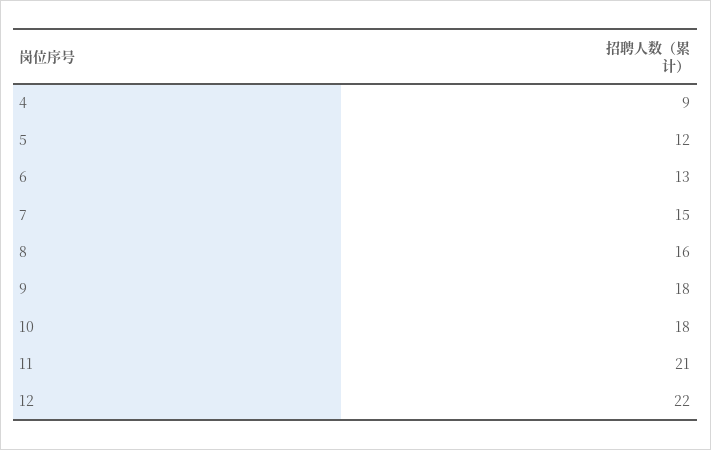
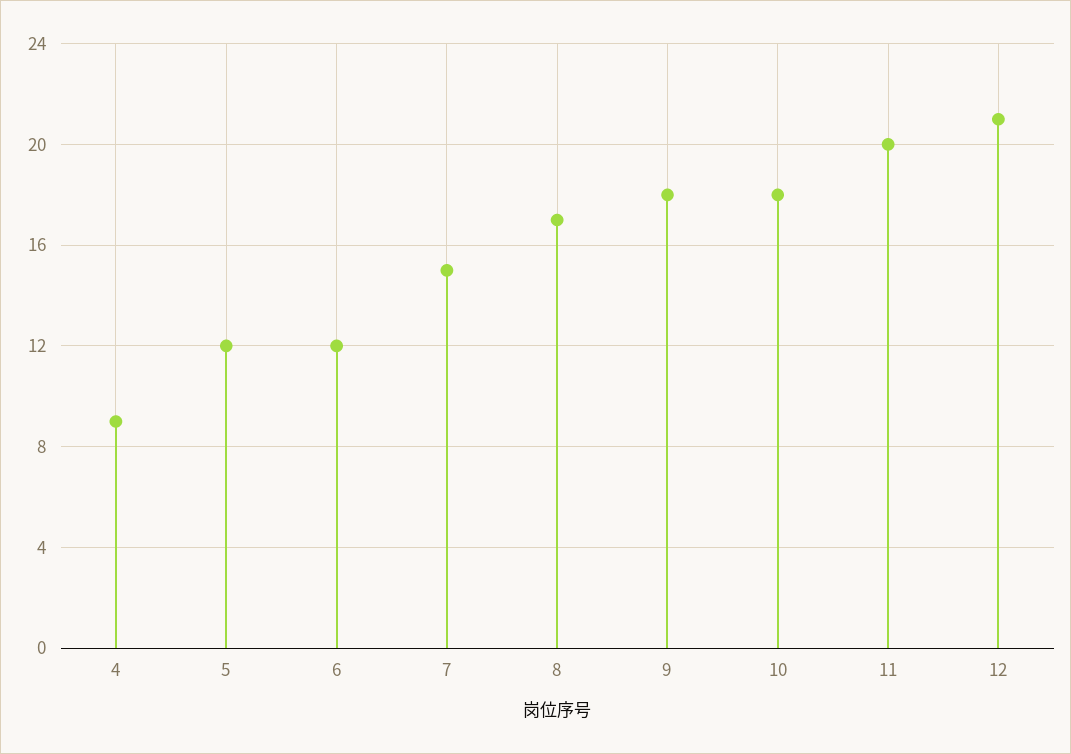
6: 13 -> 12
8: 16 -> 17
11: 21 -> 20
12: 22 -> 21

